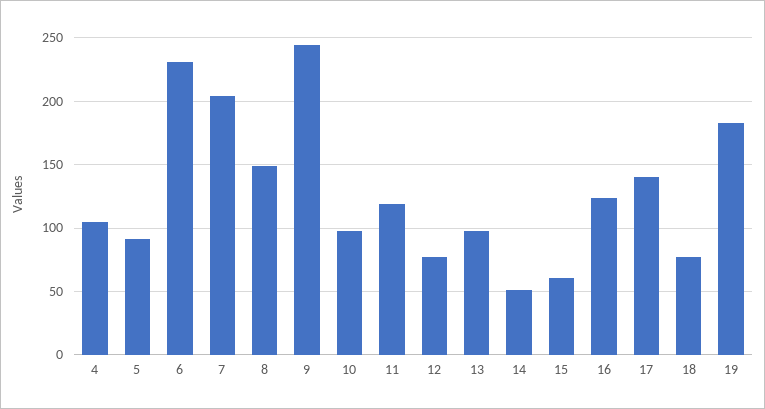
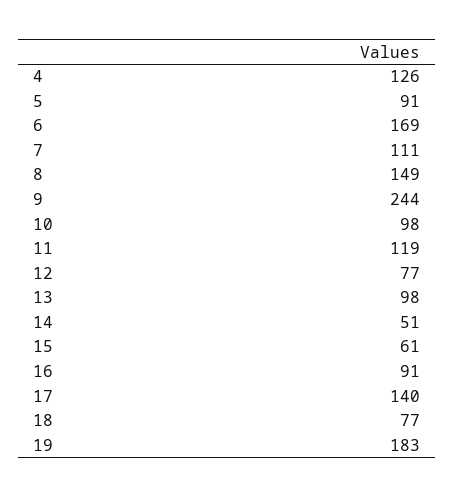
4: 105 -> 126
6: 230 -> 169
7: 205 -> 111
16: 125 -> 91

